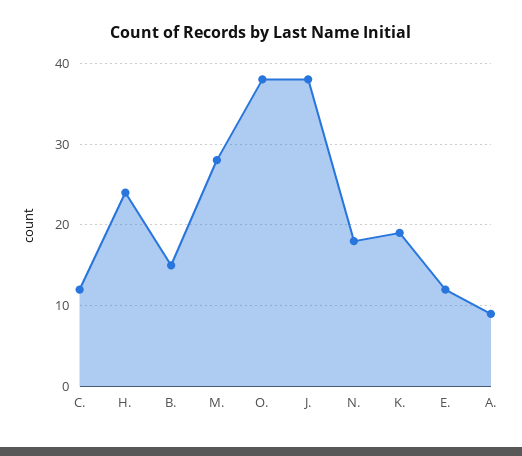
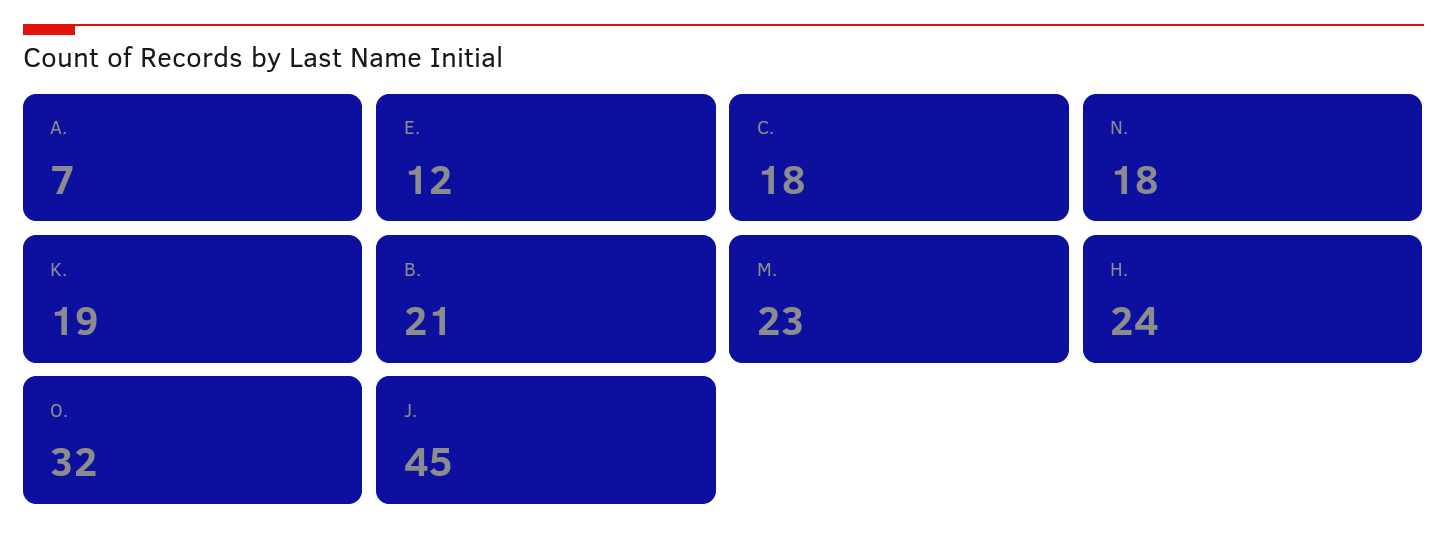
C.: 12 -> 18
B.: 15 -> 21
M.: 28 -> 23
O.: 38 -> 32
J.: 38 -> 45
A.: 9 -> 7

